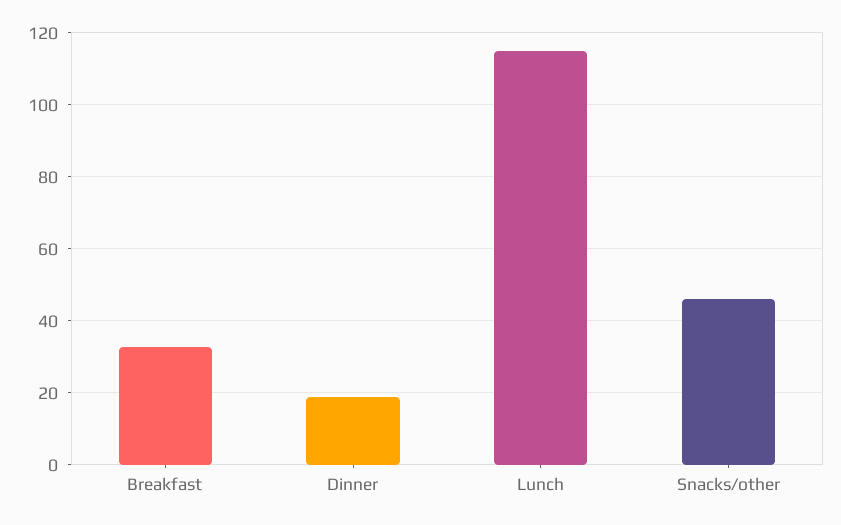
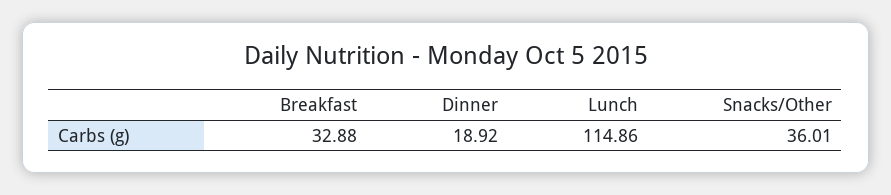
Snacks/other: 46 -> 36.01

